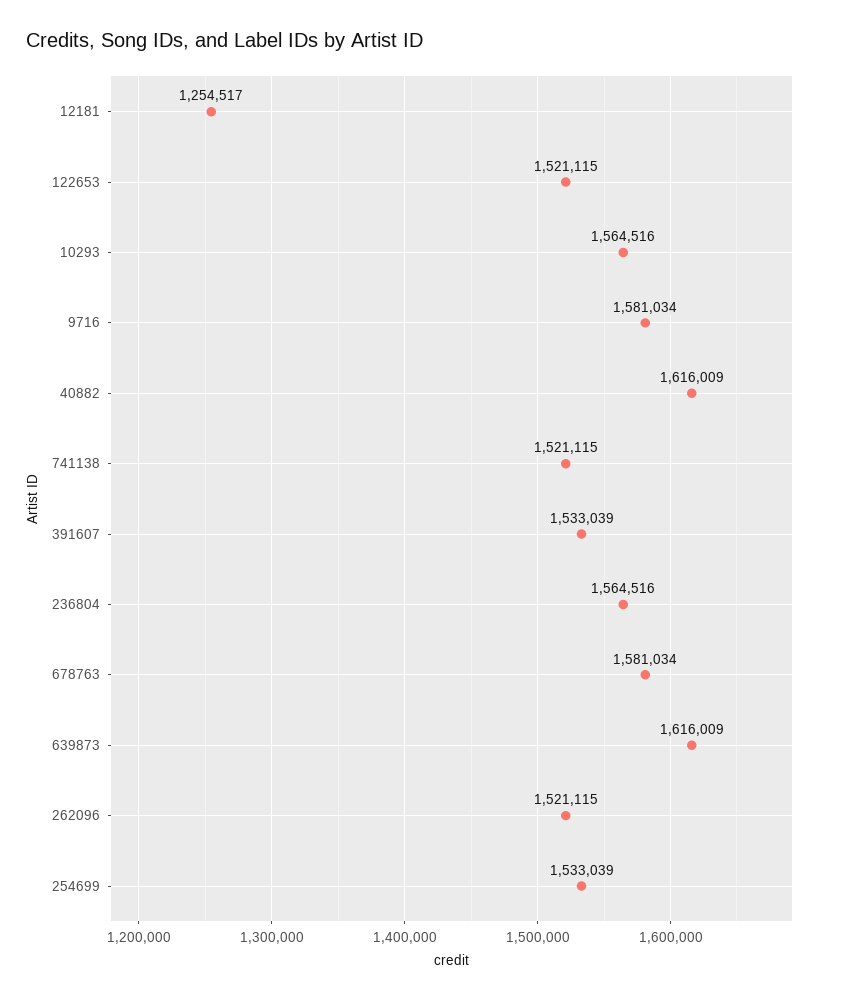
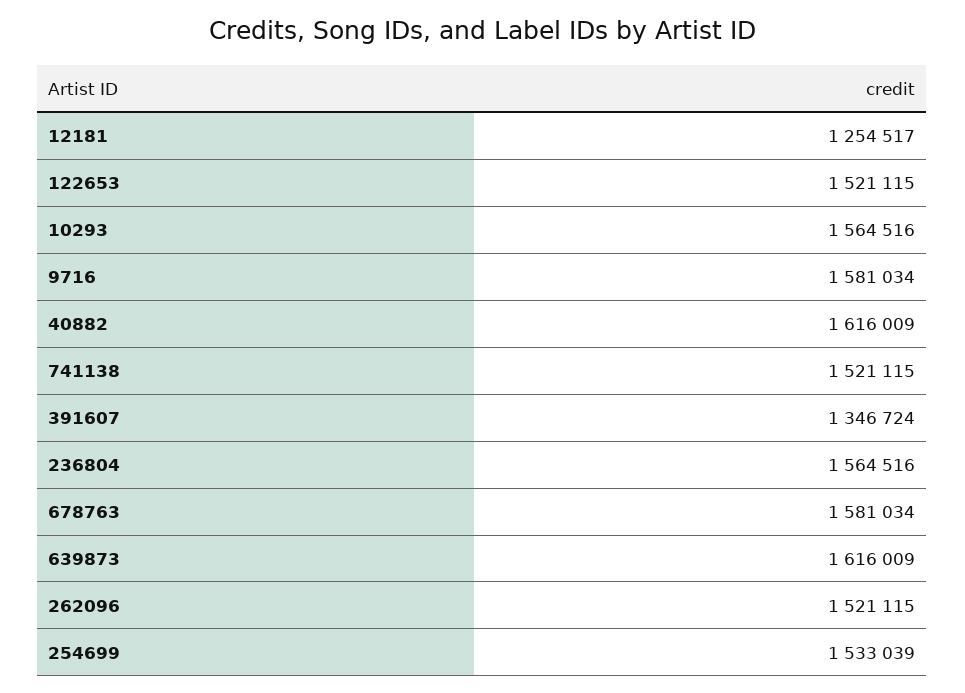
391607: 1533039 -> 1346724

